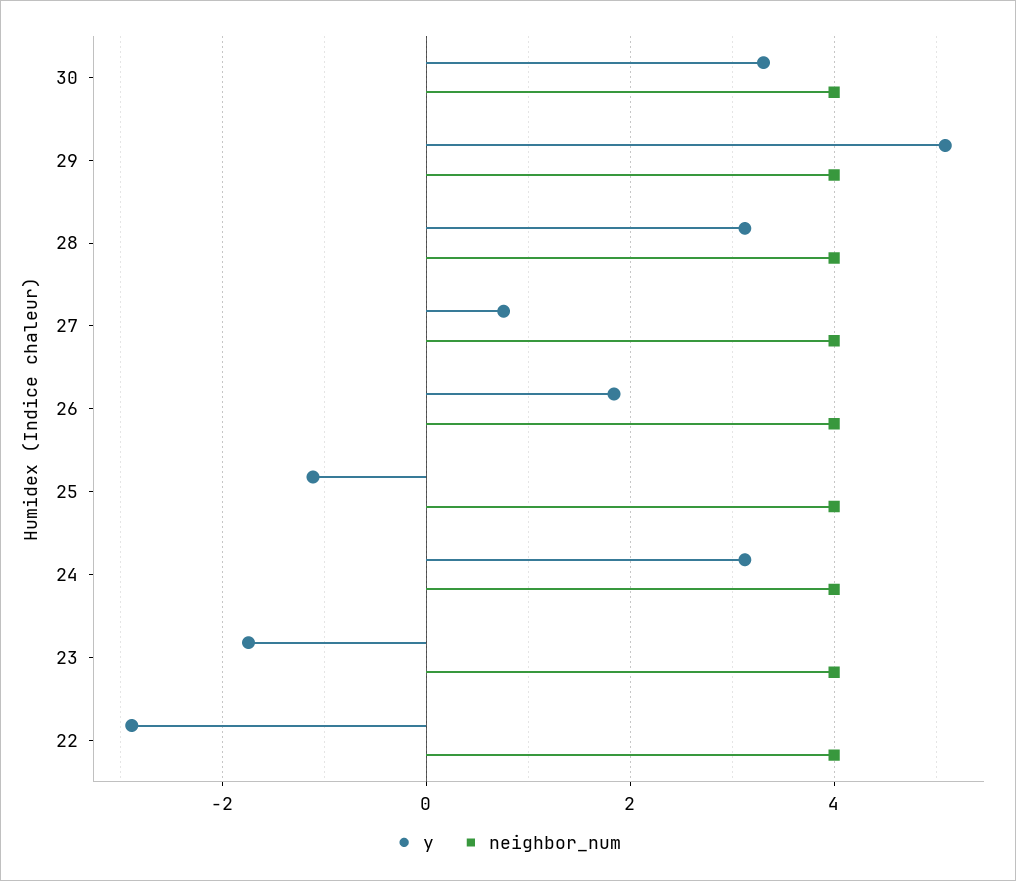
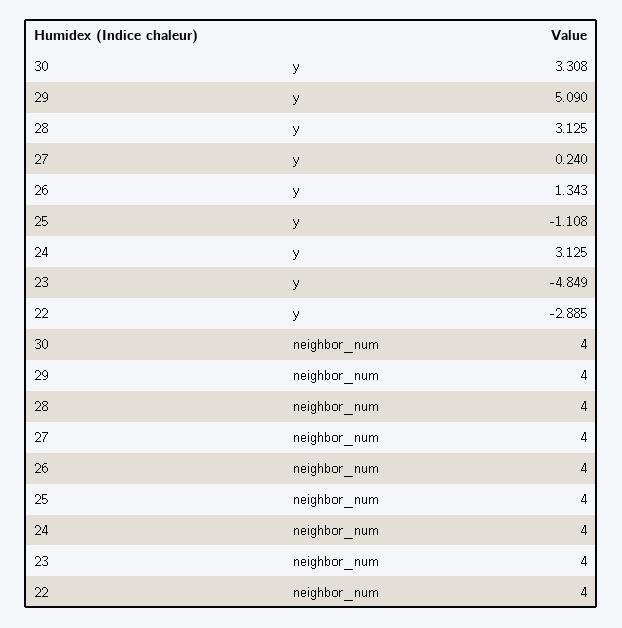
y, 27: 0.8 -> 0.24
y, 26: 1.8 -> 1.343
y, 23: -1.8 -> -4.849

